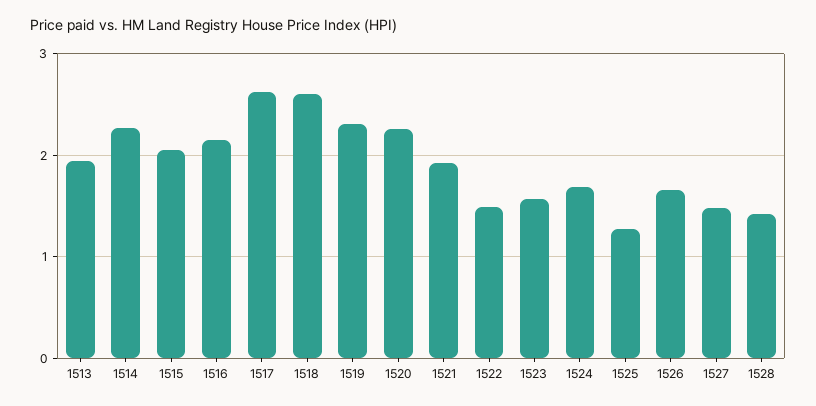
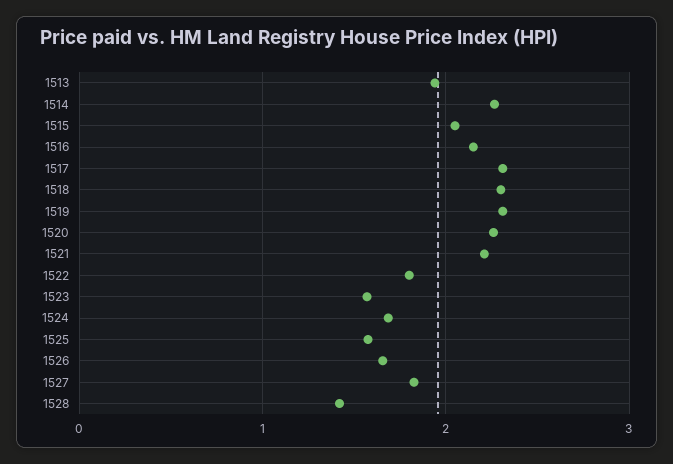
1517: 2.6 -> 2.3
1518: 2.6 -> 2.3
1521: 1.9 -> 2.2
1522: 1.5 -> 1.8
1525: 1.3 -> 1.6
1527: 1.5 -> 1.8

